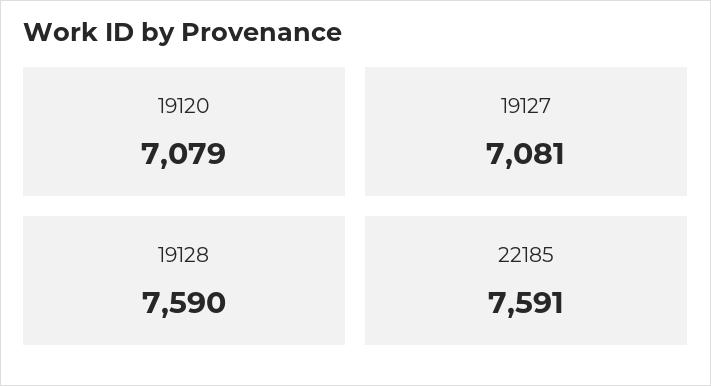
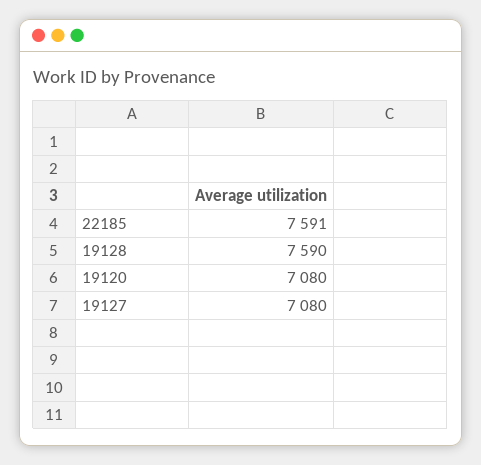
19120: 7079 -> 7080
19127: 7081 -> 7080

